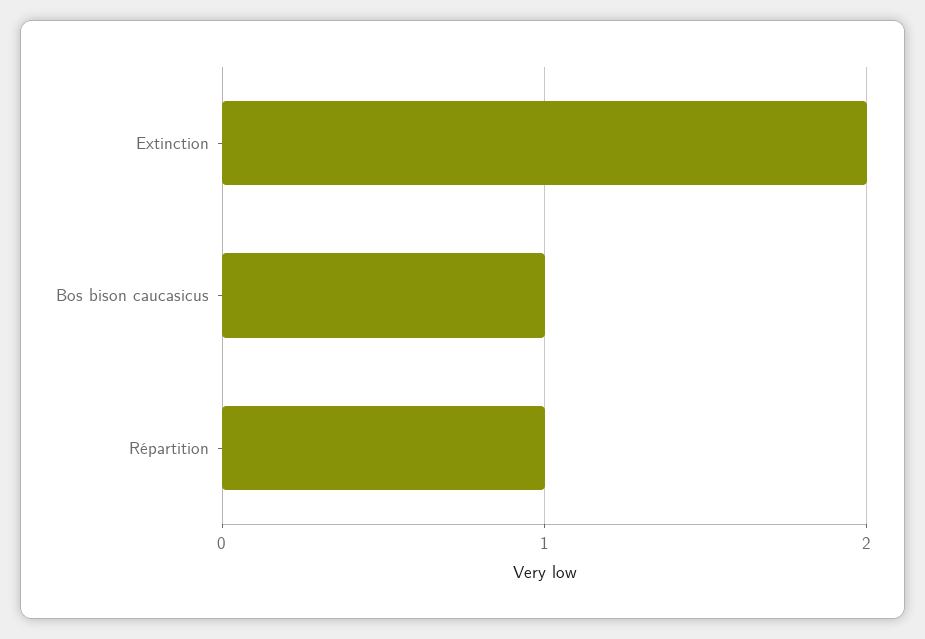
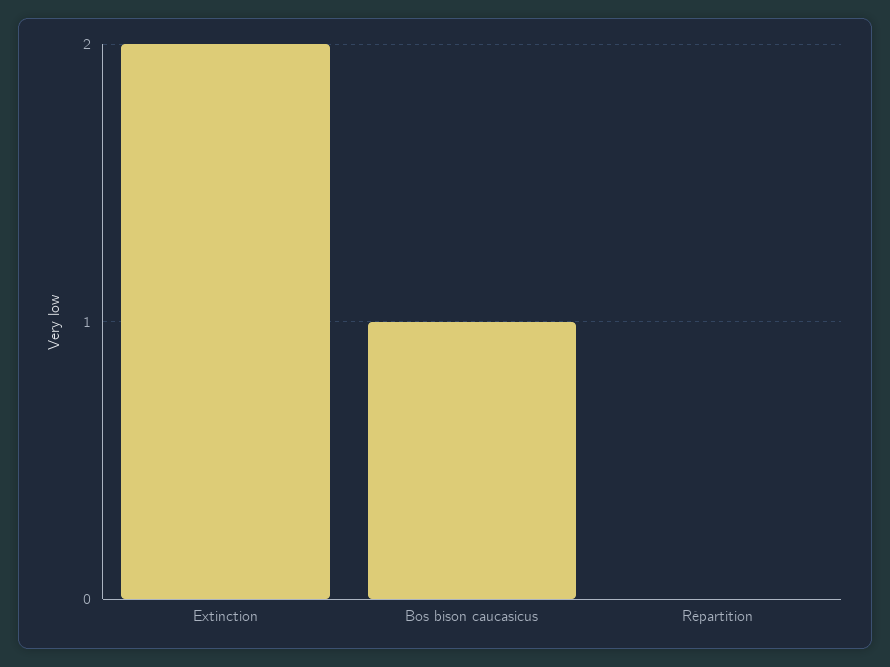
Répartition: 1 -> 0

